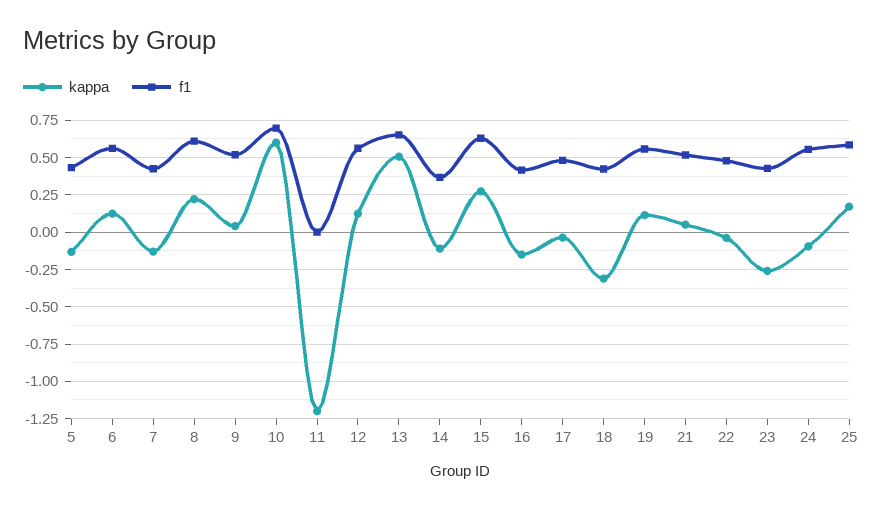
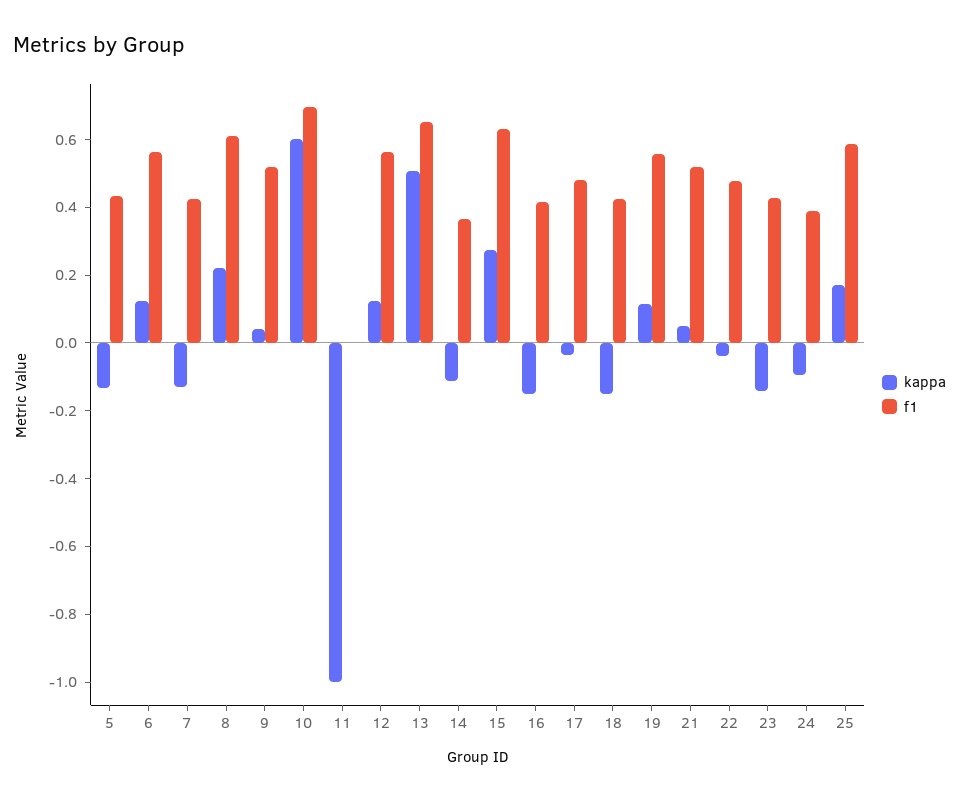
kappa, 11: -1.2 -> -1
kappa, 18: -0.3 -> -0.15
kappa, 23: -0.25 -> -0.15
f1, 24: 0.55 -> 0.4

